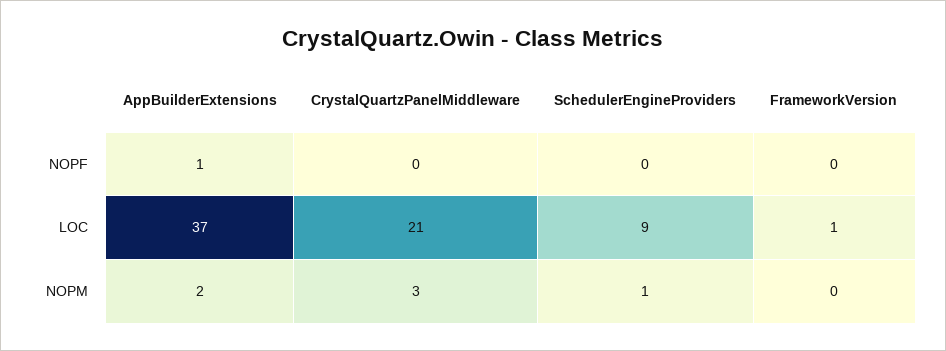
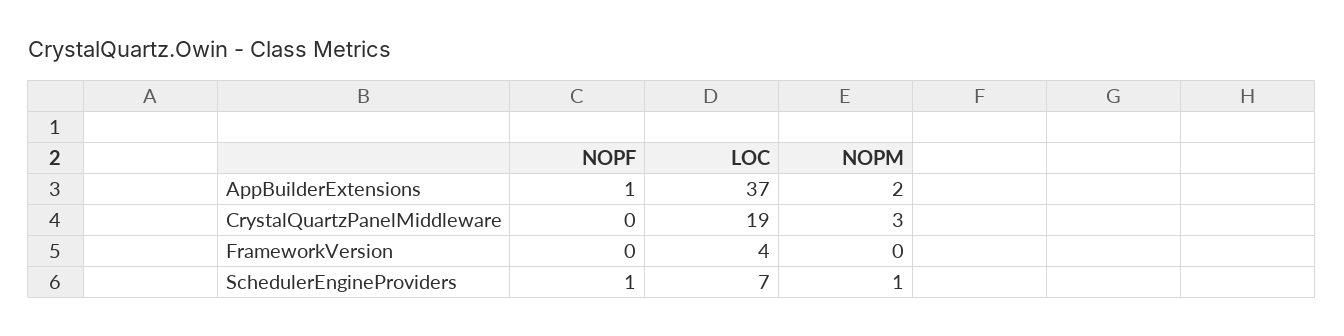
SchedulerEngineProviders, NOPF: 0 -> 1
CrystalQuartzPanelMiddleware, LOC: 21 -> 19
SchedulerEngineProviders, LOC: 9 -> 7
FrameworkVersion, LOC: 1 -> 4

